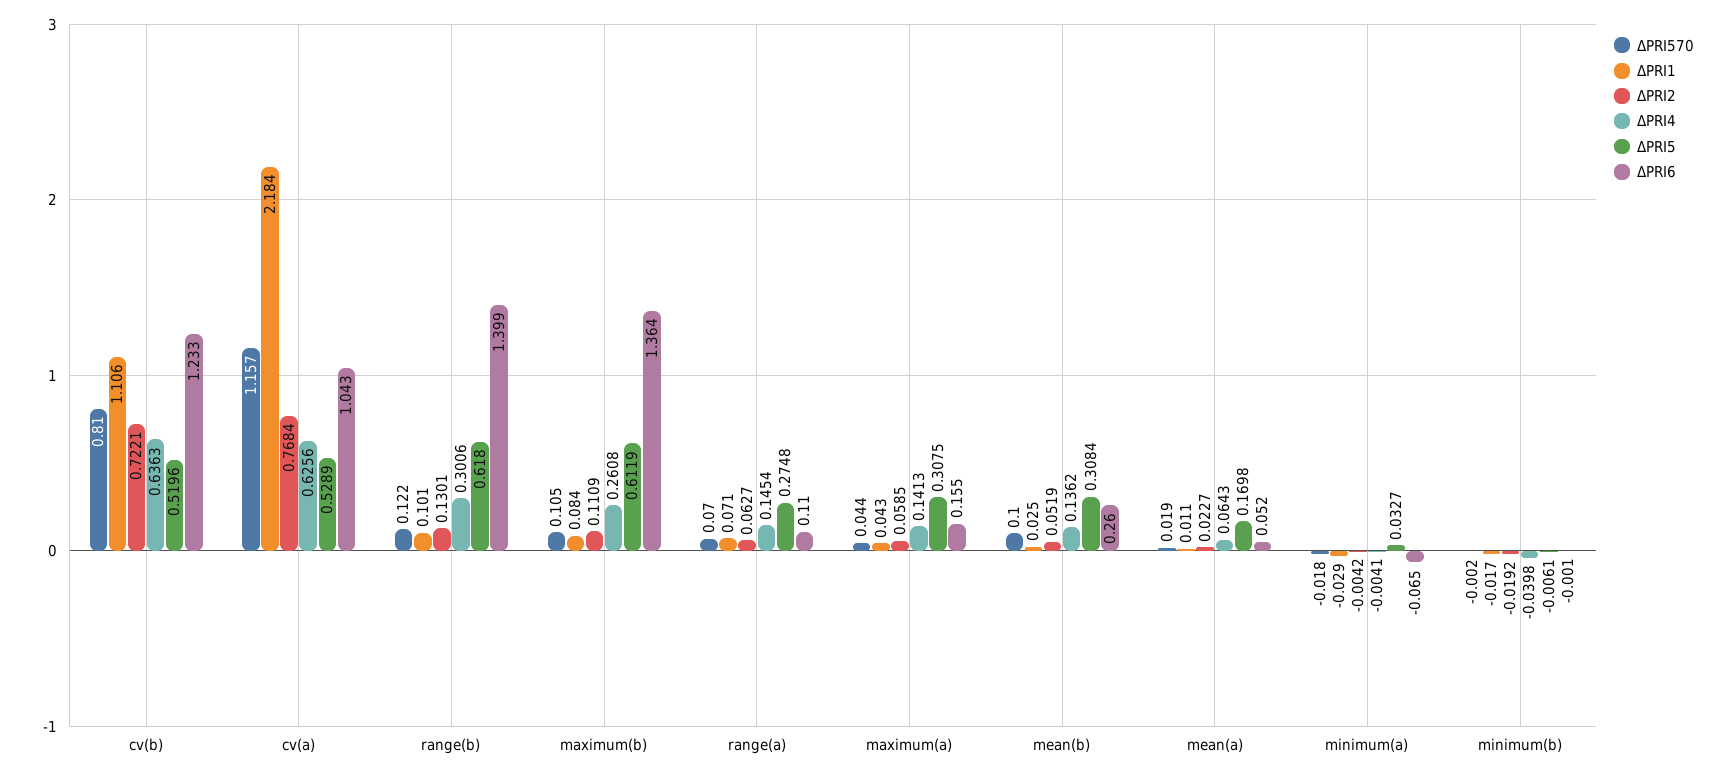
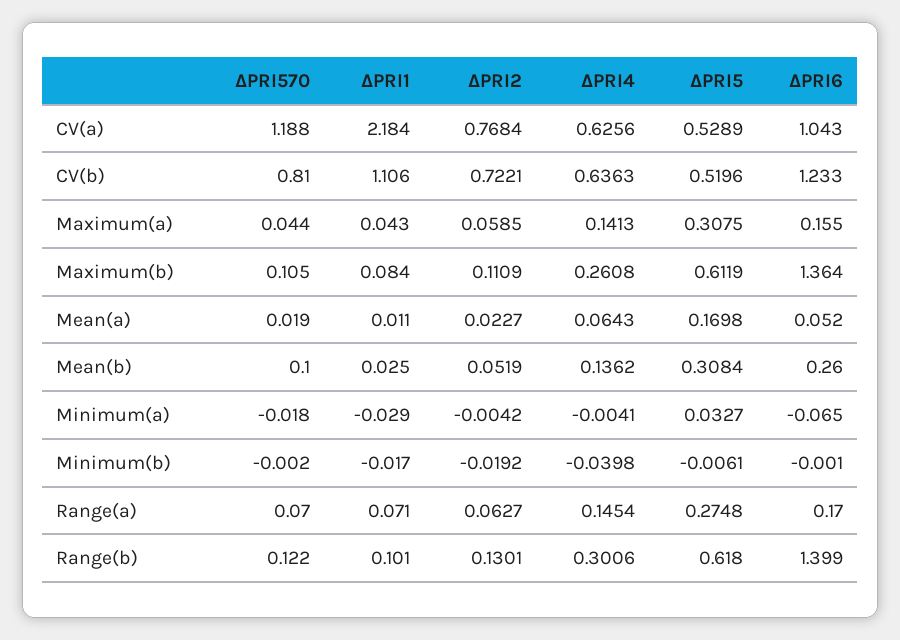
ΔPRI570, cv(a): 1.157 -> 1.188
ΔPRI6, range(a): 0.11 -> 0.17

